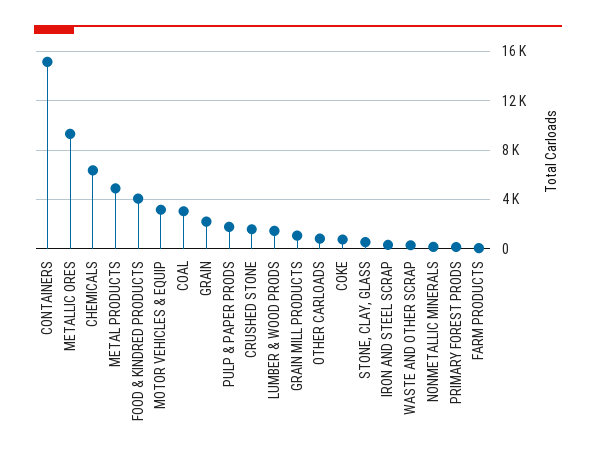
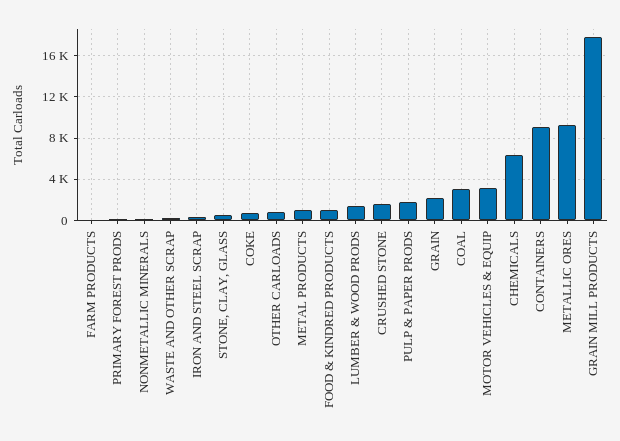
CONTAINERS: 15000 -> 9000
METAL PRODUCTS: 5000 -> 1000
FOOD & KINDRED PRODUCTS: 4000 -> 1000
GRAIN MILL PRODUCTS: 1000 -> 18000

